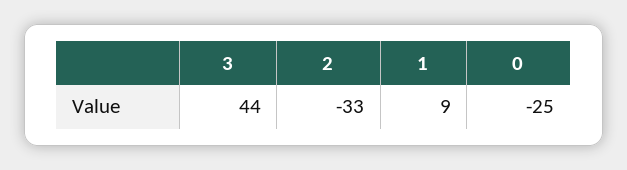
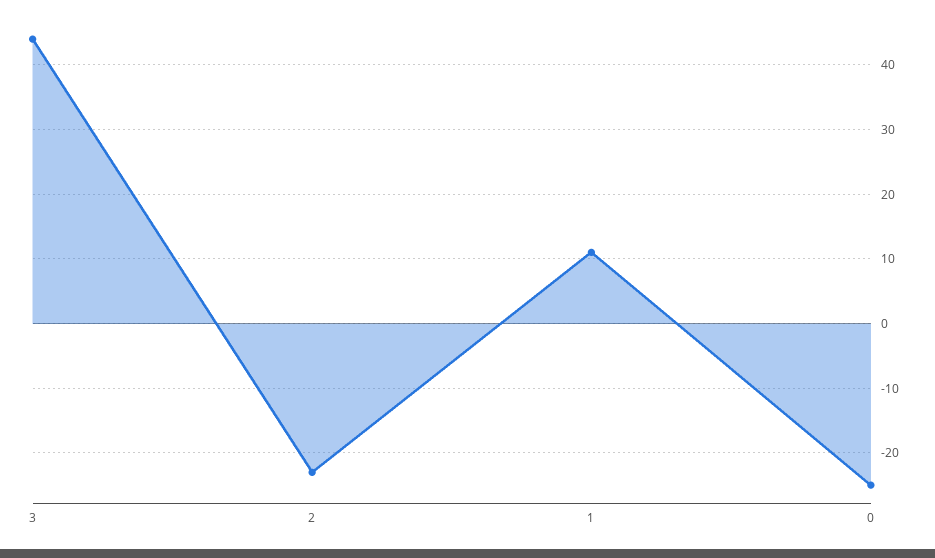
2: -33 -> -23
1: 9 -> 11

